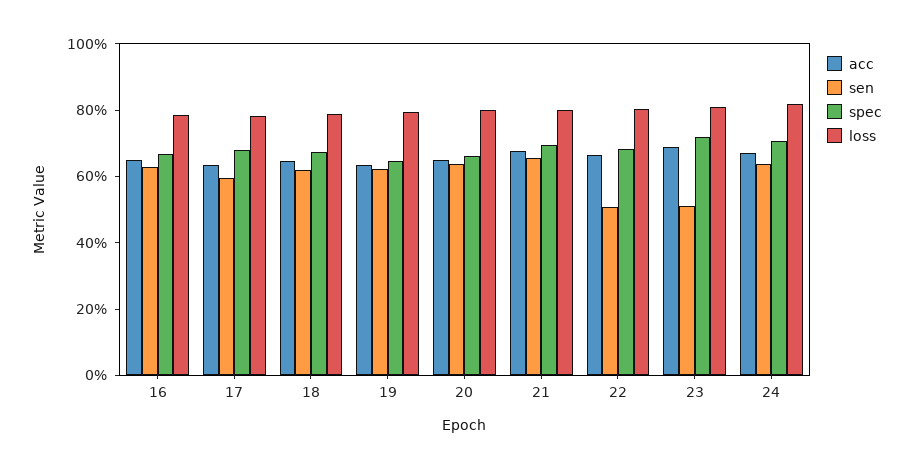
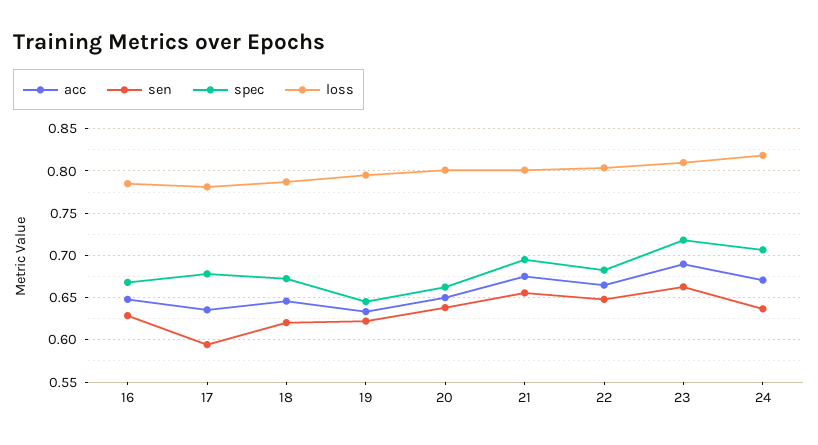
sen, 22: 0.5 -> 0.65
sen, 23: 0.5 -> 0.66

